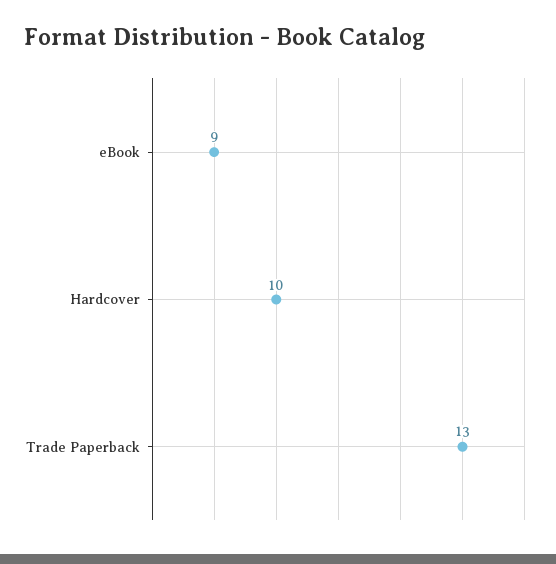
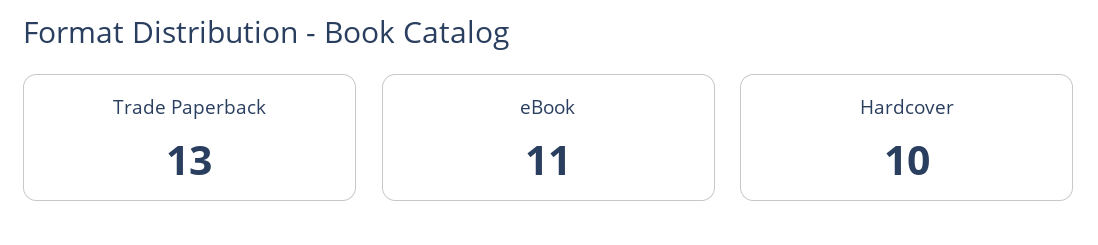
eBook: 9 -> 11

